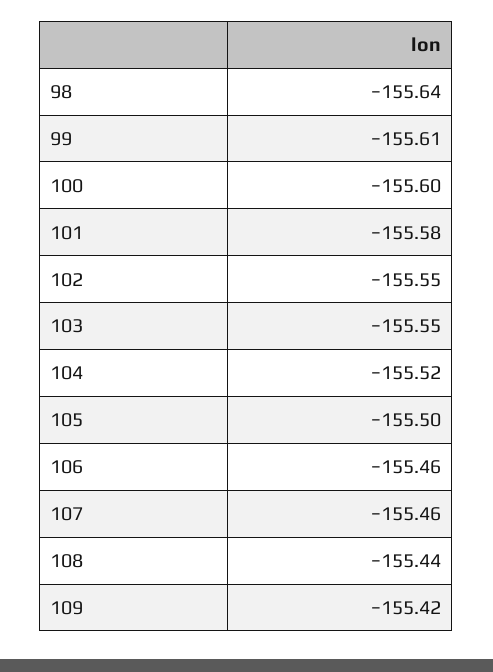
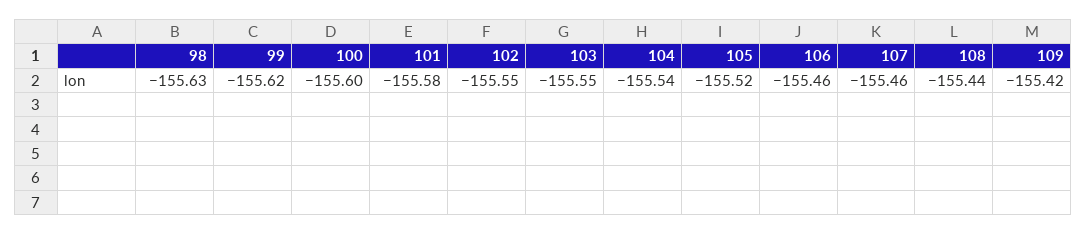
98: -155.64 -> -155.63
99: -155.61 -> -155.62
104: -155.52 -> -155.54
105: -155.5 -> -155.52

